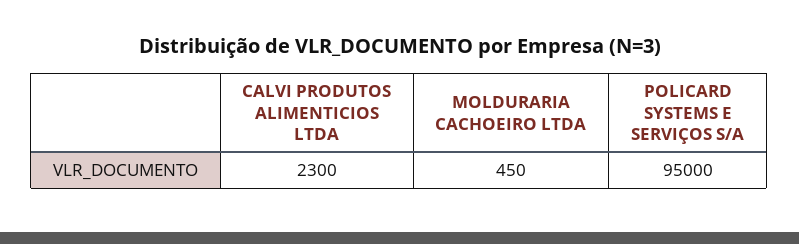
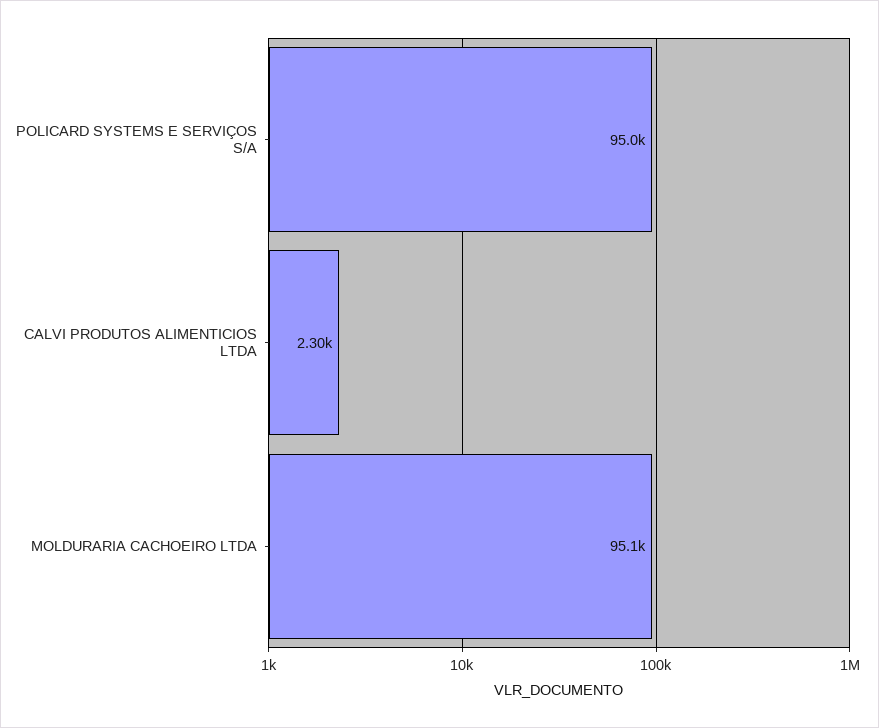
MOLDURARIA CACHOEIRO LTDA: 450 -> 95100

